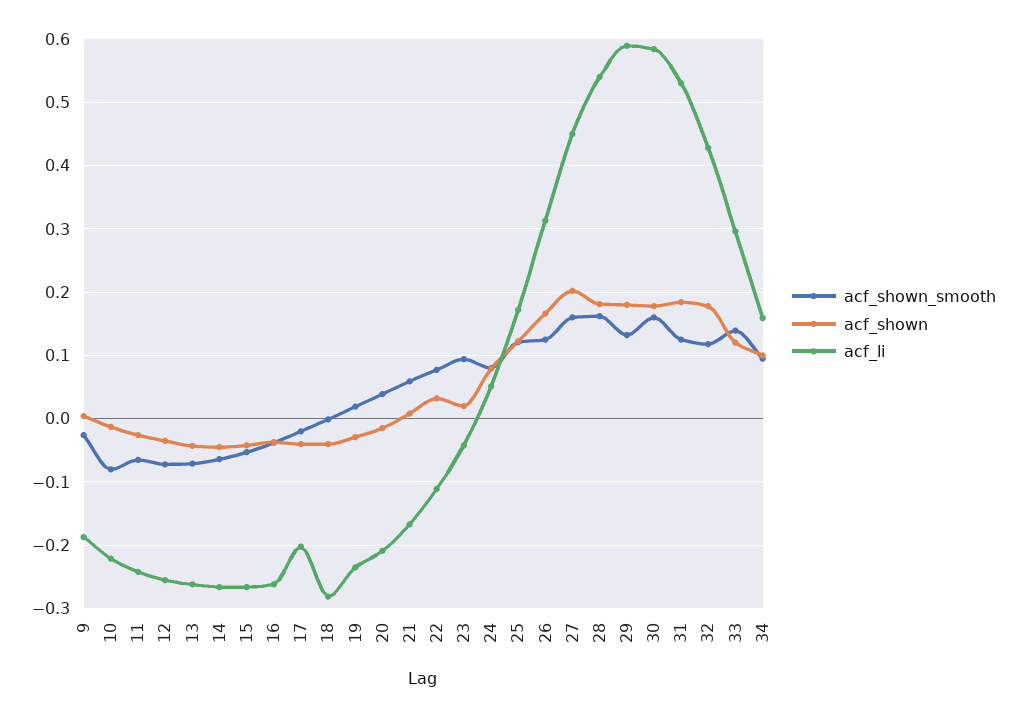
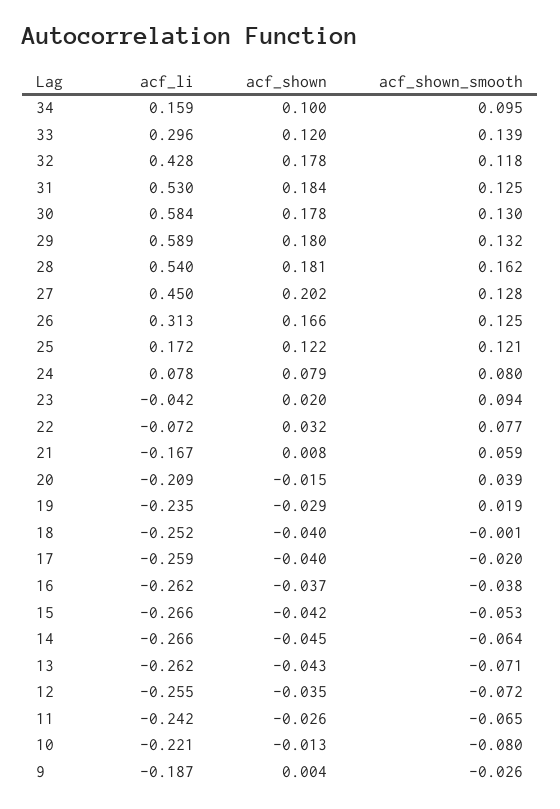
acf_li, 17: -0.2 -> -0.259
acf_li, 18: -0.28 -> -0.252
acf_li, 22: -0.11 -> -0.072
acf_li, 24: 0.05 -> 0.078
acf_shown_smooth, 27: 0.16 -> 0.128
acf_shown_smooth, 30: 0.16 -> 0.13

